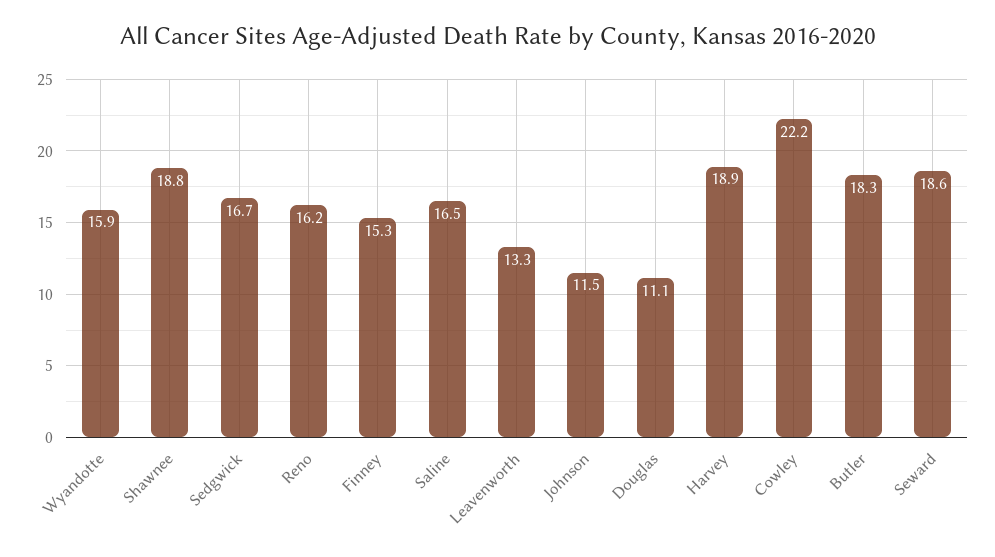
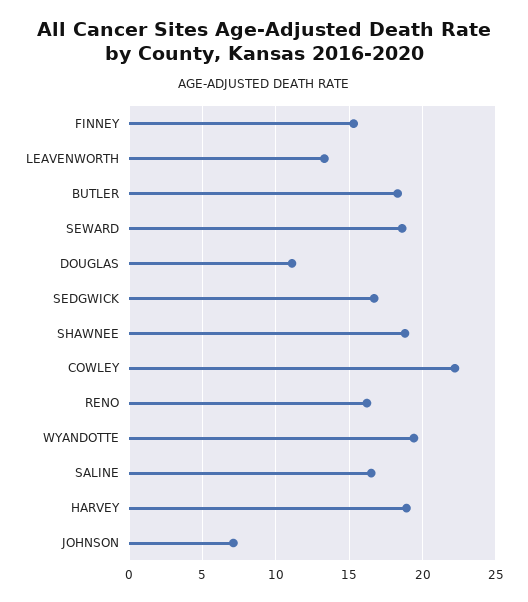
Wyandotte: 15.9 -> 19.5
Johnson: 11.5 -> 7

